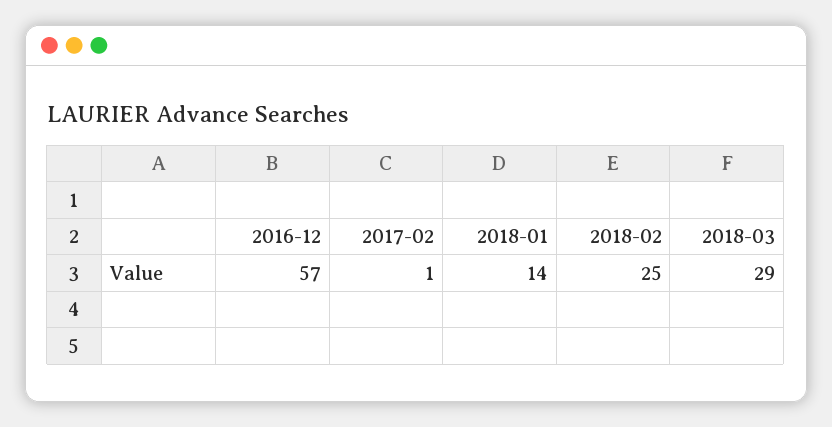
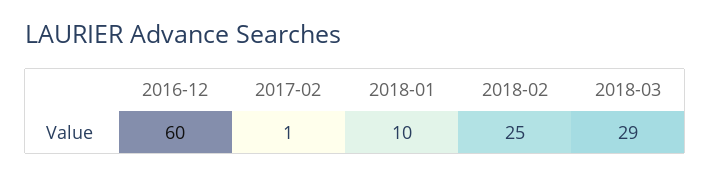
2016-12: 57 -> 60
2018-01: 14 -> 10

